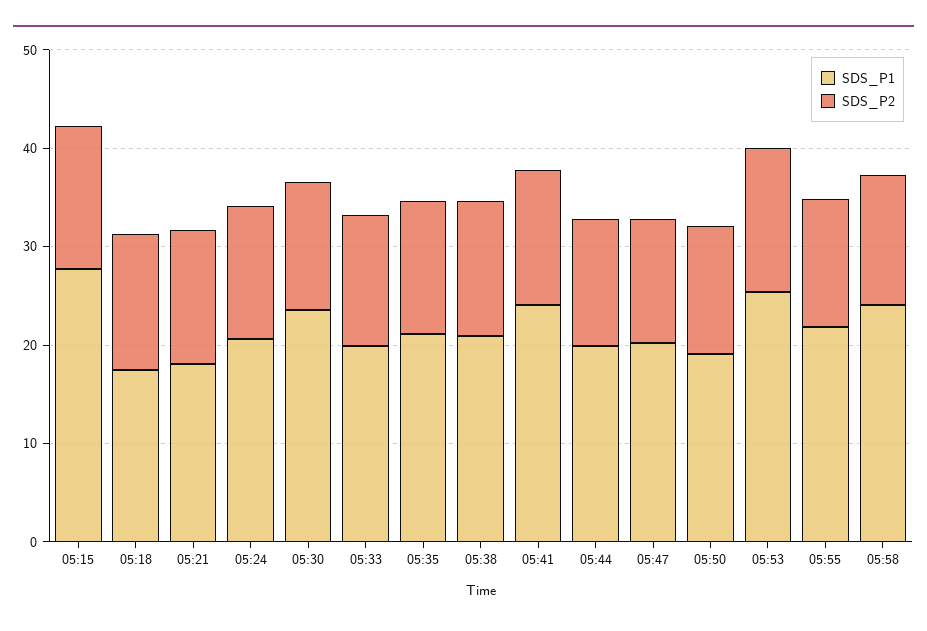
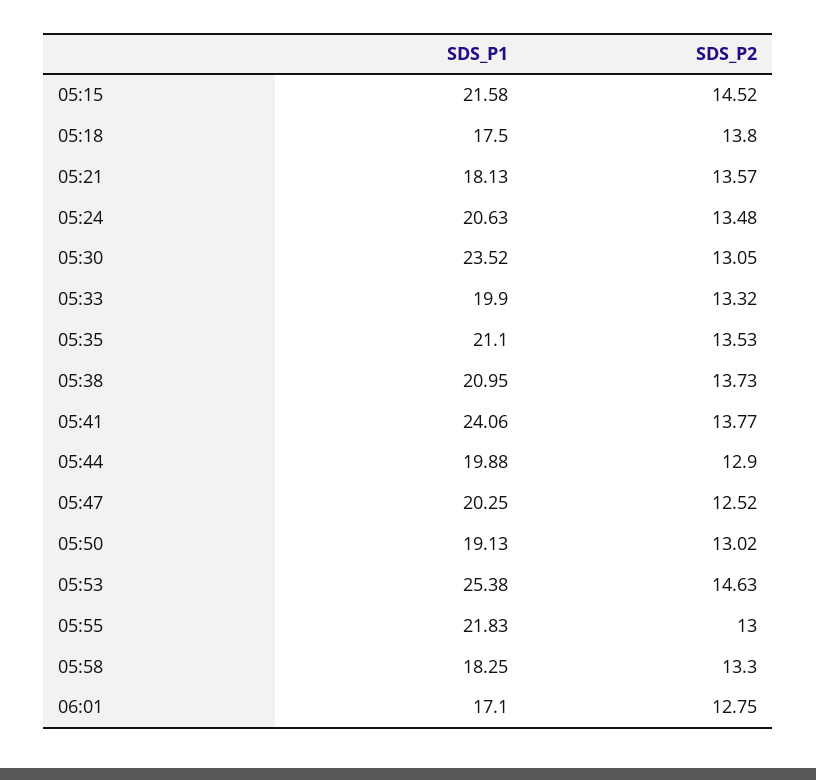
SDS_P1, 05:15: 28 -> 21.58
SDS_P1, 05:58: 24 -> 18.25
SDS_P1, 06:01: none -> 17.1
SDS_P2, 06:01: none -> 12.75

